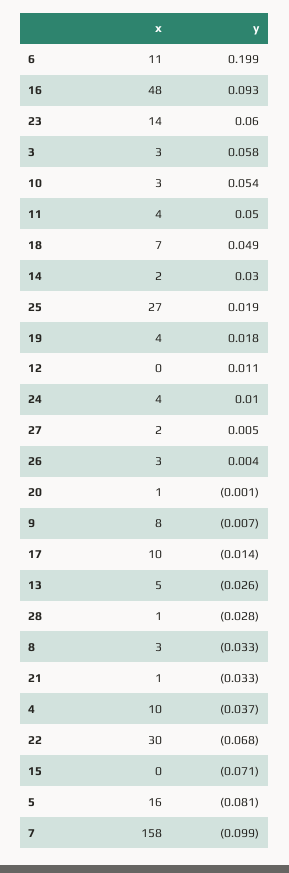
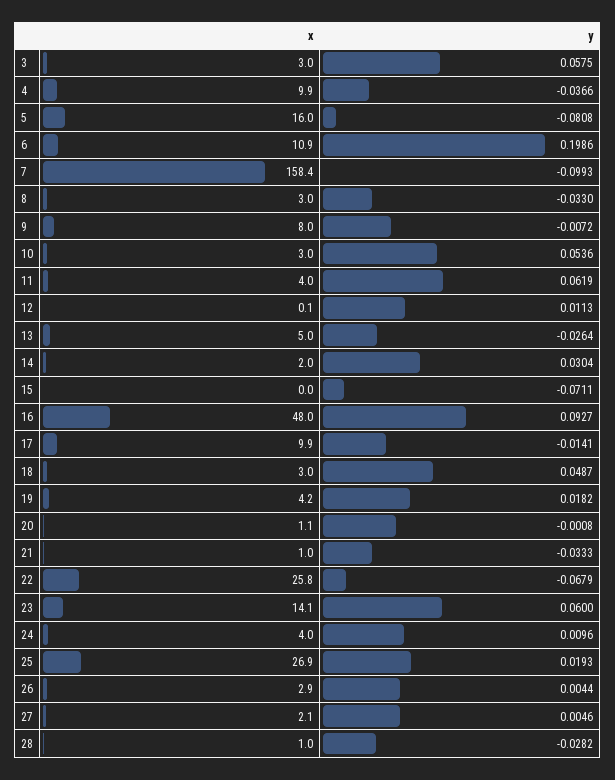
y, 11: 0.05 -> 0.0619
x, 18: 7 -> 3
x, 22: 30 -> 25.8

